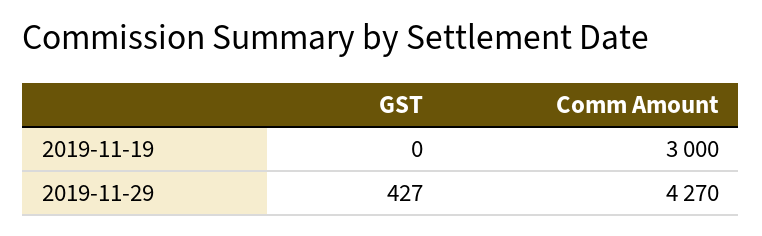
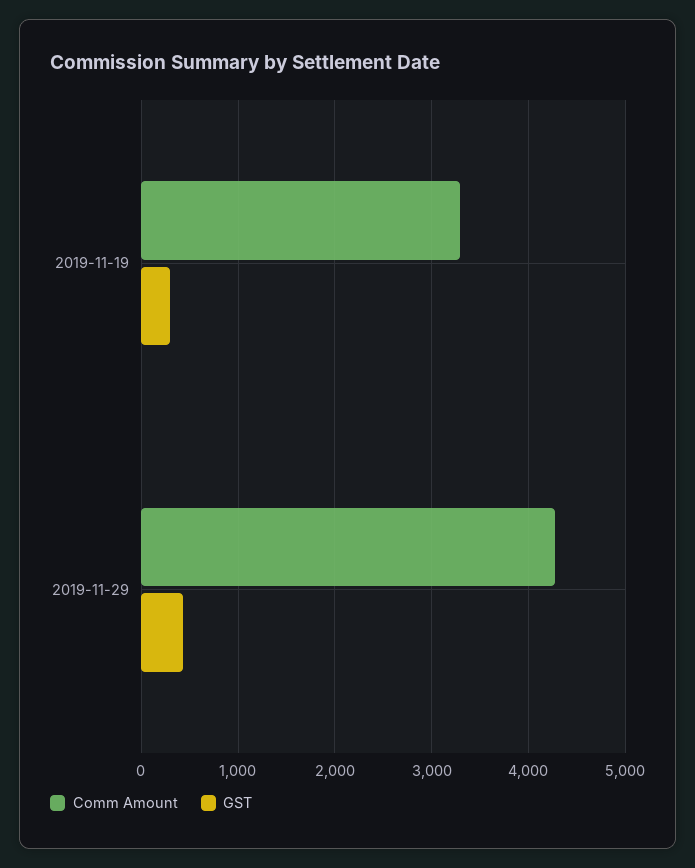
GST, 2019-11-19: 0 -> 300
Comm Amount, 2019-11-19: 3000 -> 3300

